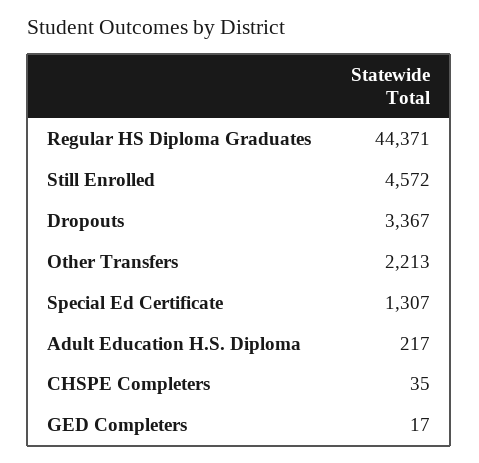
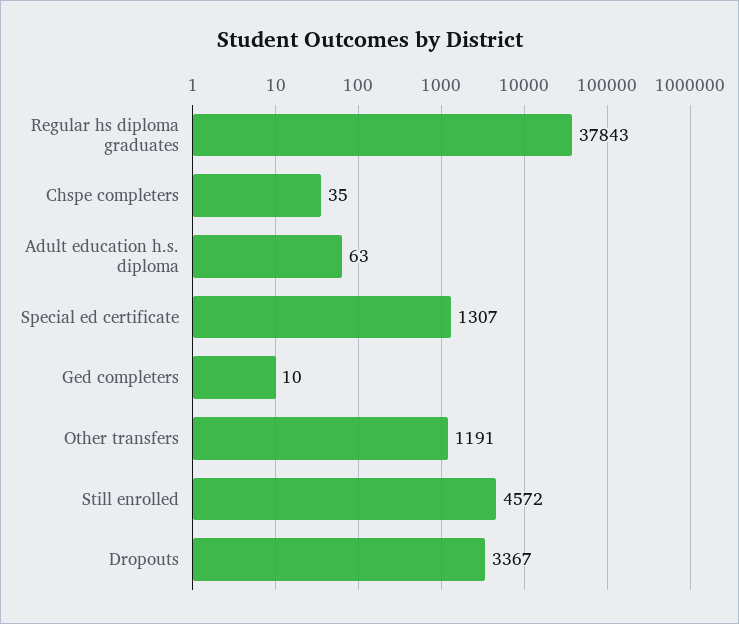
Regular HS Diploma Graduates: 44371 -> 37843
Other Transfers: 2213 -> 1191
Adult Education H.S. Diploma: 217 -> 63
GED Completers: 17 -> 10

